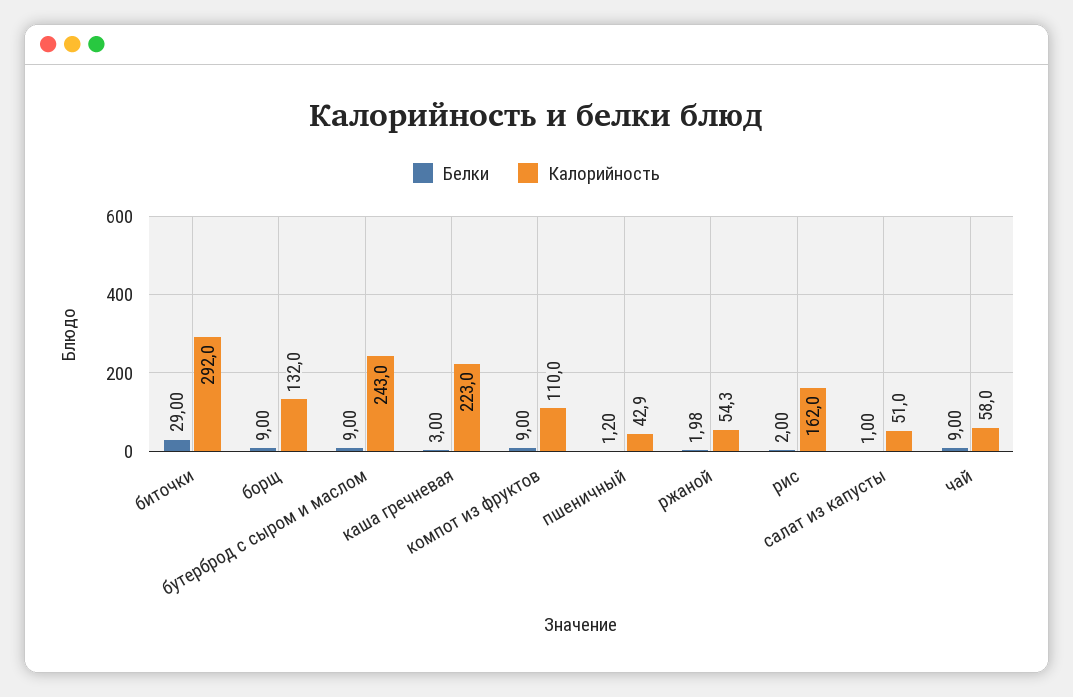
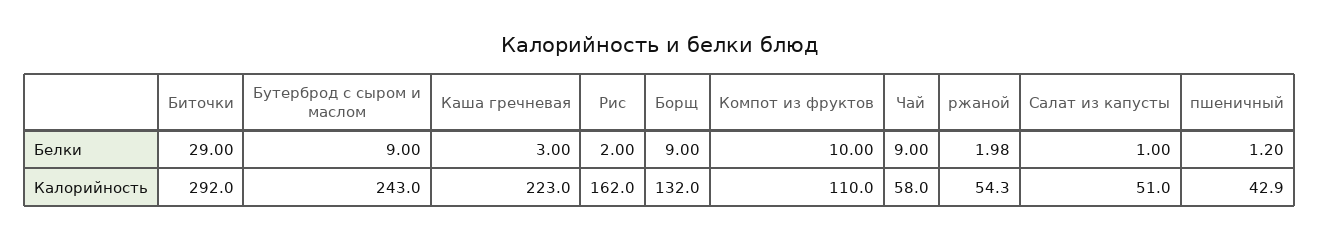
Белки, компот из фруктов: 9 -> 10

